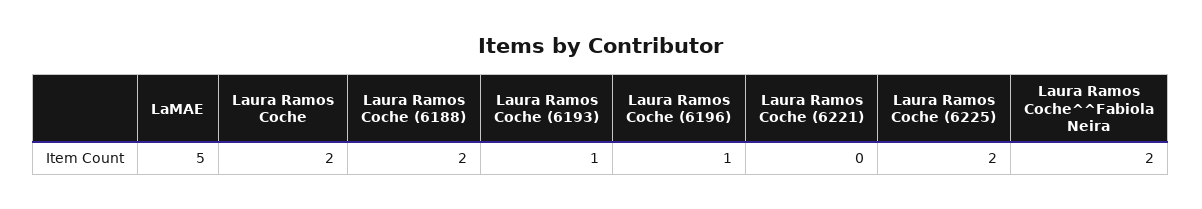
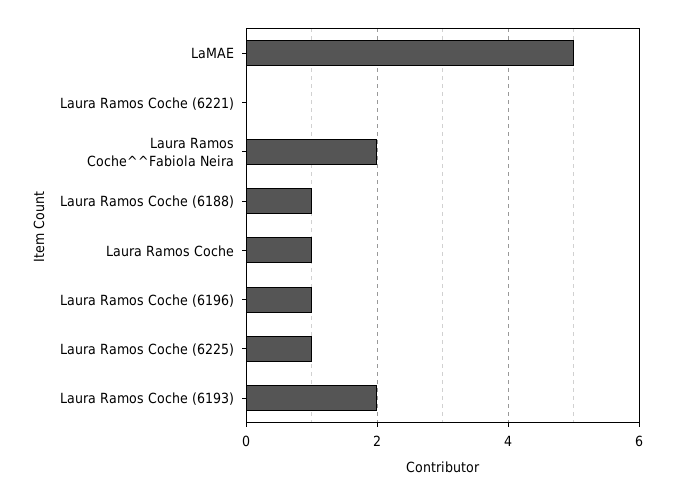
Laura Ramos Coche: 2 -> 1
Laura Ramos Coche (6188): 2 -> 1
Laura Ramos Coche (6193): 1 -> 2
Laura Ramos Coche (6225): 2 -> 1

